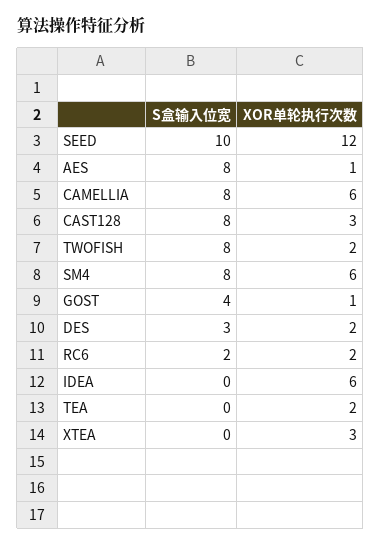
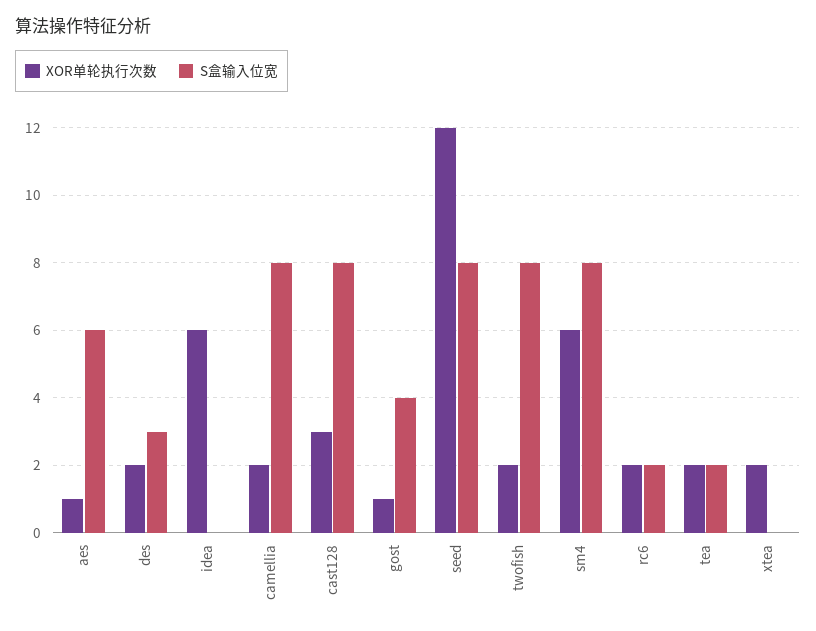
S盒输入位宽, SEED: 10 -> 8
S盒输入位宽, AES: 8 -> 6
XOR单轮执行次数, CAMELLIA: 6 -> 2
S盒输入位宽, TEA: 0 -> 2
XOR单轮执行次数, XTEA: 3 -> 2

